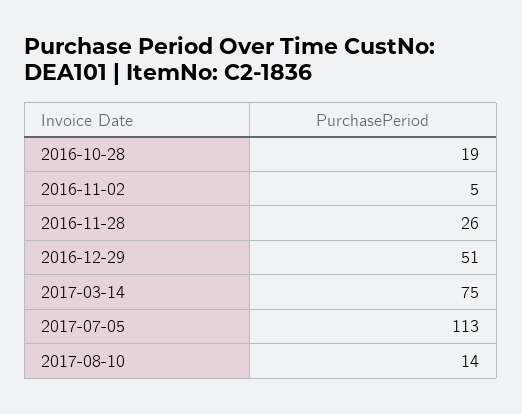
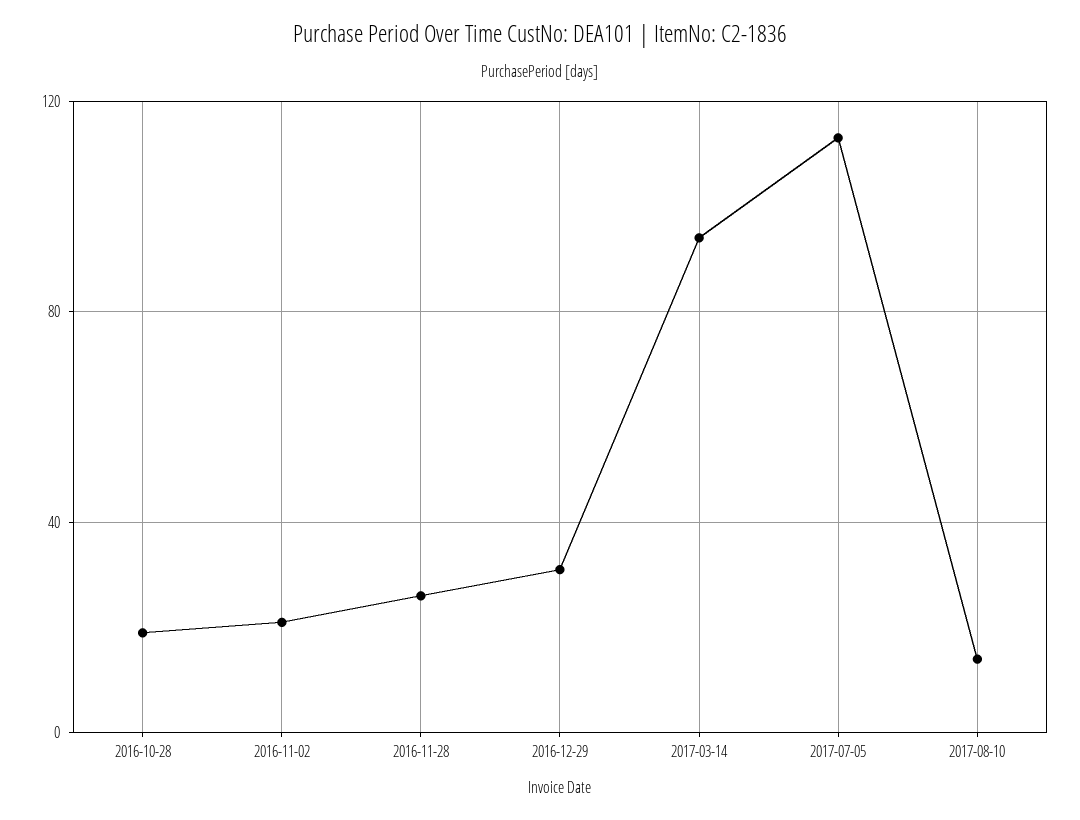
2016-11-02: 5 -> 20
2016-12-29: 51 -> 30
2017-03-14: 75 -> 95

